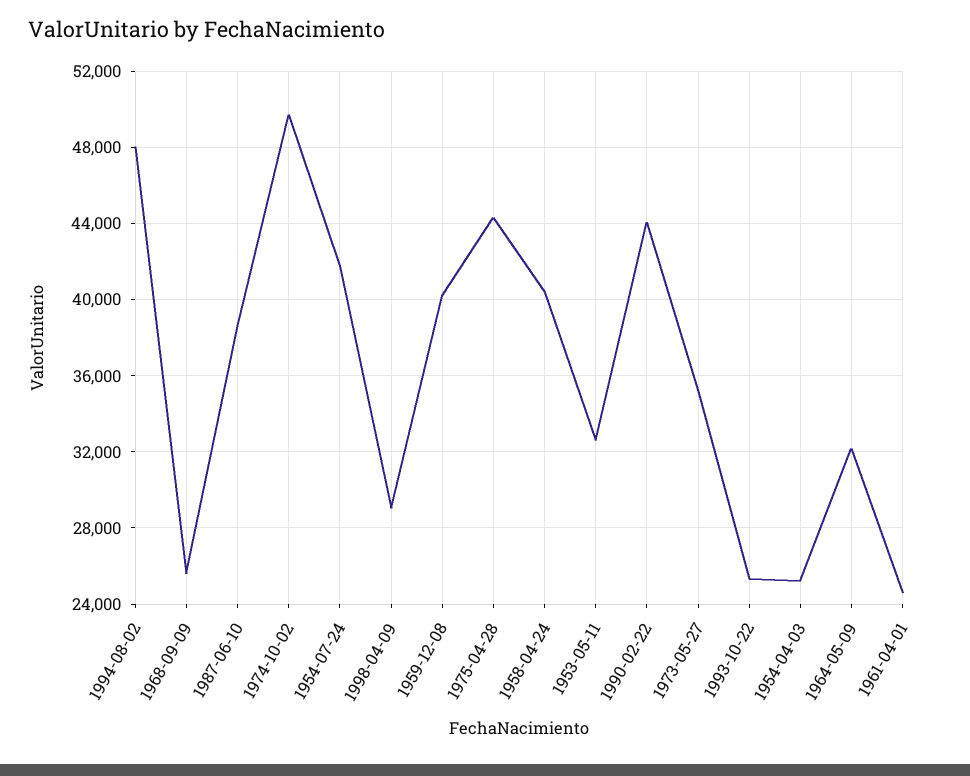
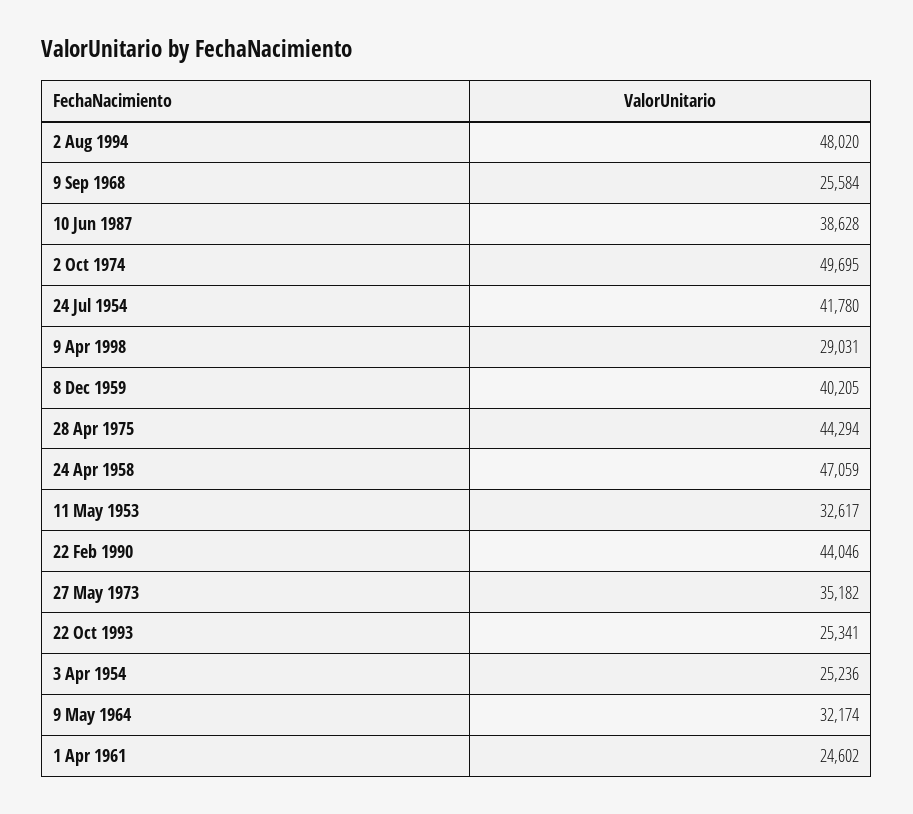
1958-04-24: 40500 -> 47059

